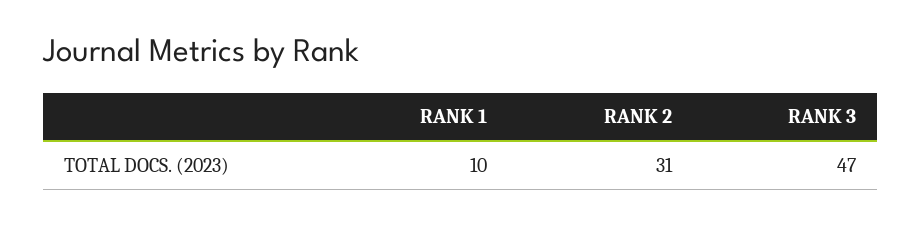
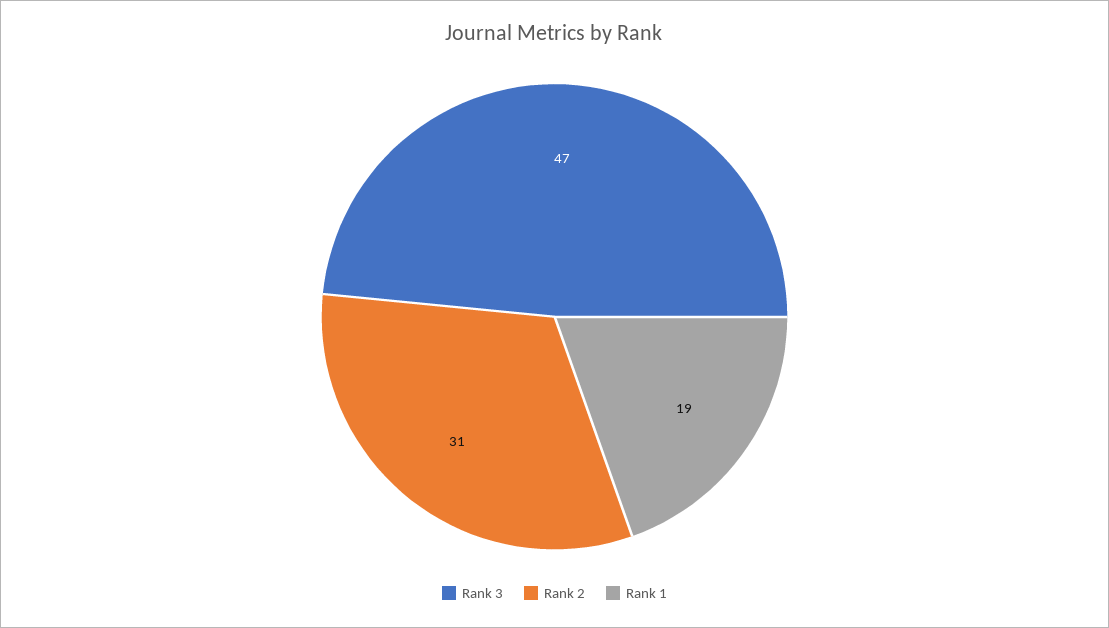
RANK 1: 10 -> 19

